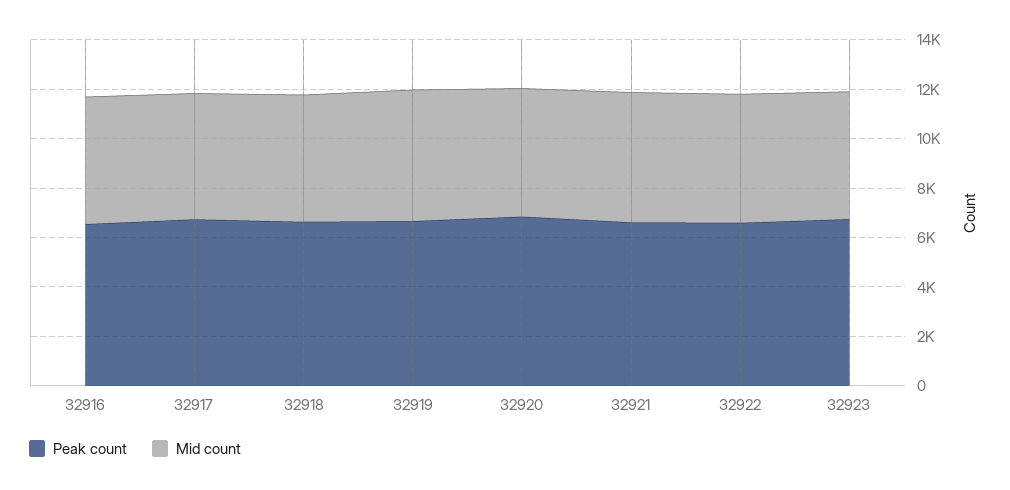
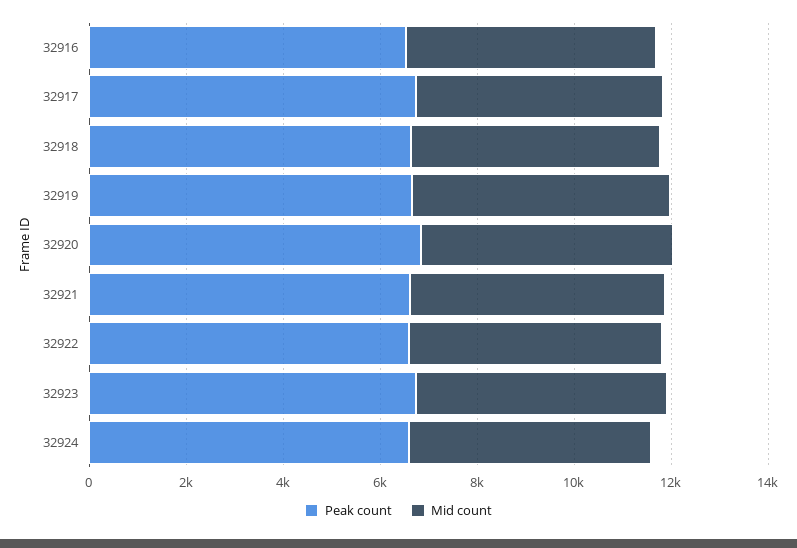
Peak count, 32924: none -> 6500
Mid count, 32924: none -> 5000

